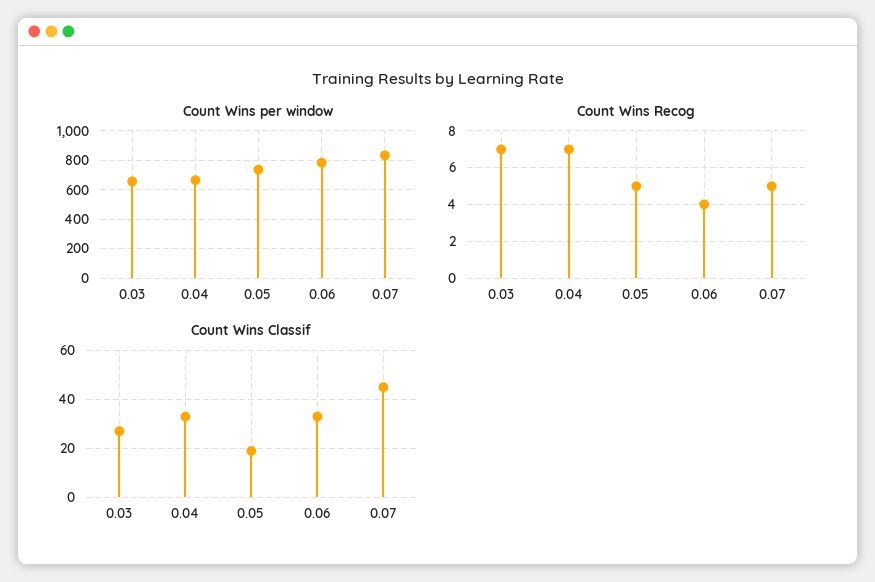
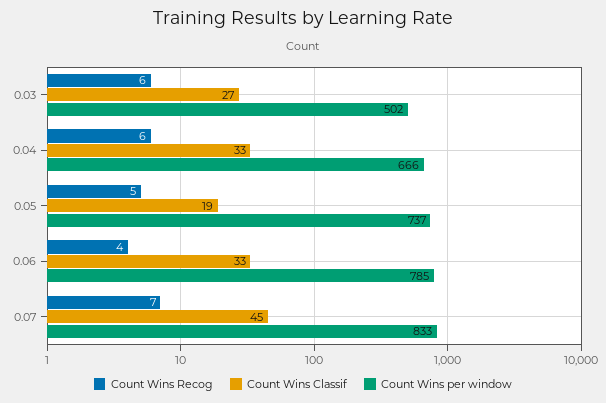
Count Wins per window, 0.03: 650 -> 502
Count Wins Recog, 0.03: 7 -> 6
Count Wins Recog, 0.04: 7 -> 6
Count Wins Recog, 0.07: 5 -> 7

